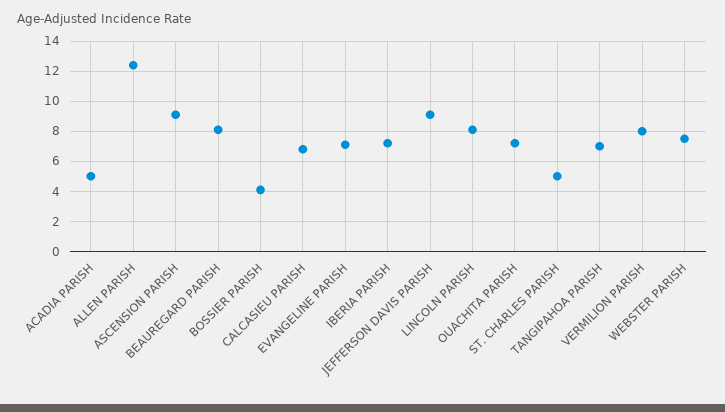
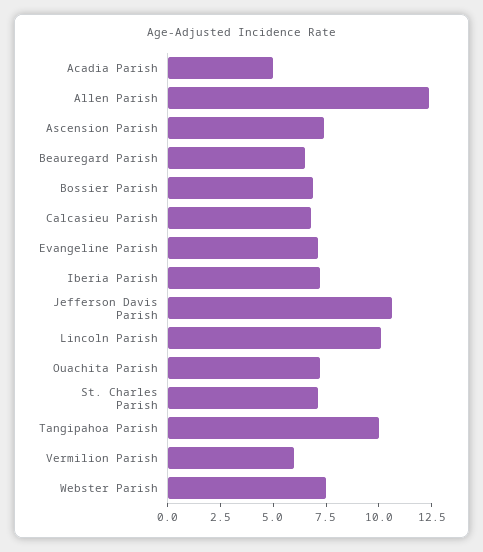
ASCENSION PARISH: 9 -> 7.5
BEAUREGARD PARISH: 8 -> 6.5
BOSSIER PARISH: 4 -> 7
JEFFERSON DAVIS PARISH: 9 -> 10.5
LINCOLN PARISH: 8 -> 10
ST. CHARLES PARISH: 5 -> 7
TANGIPAHOA PARISH: 7 -> 10
VERMILION PARISH: 8 -> 6

